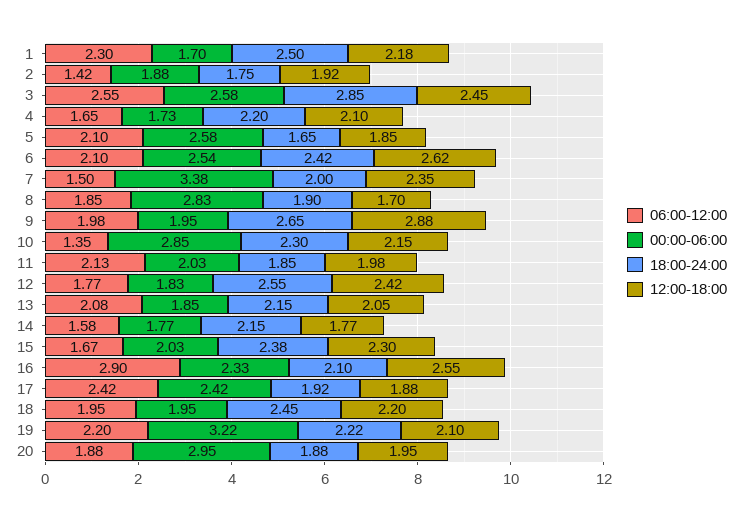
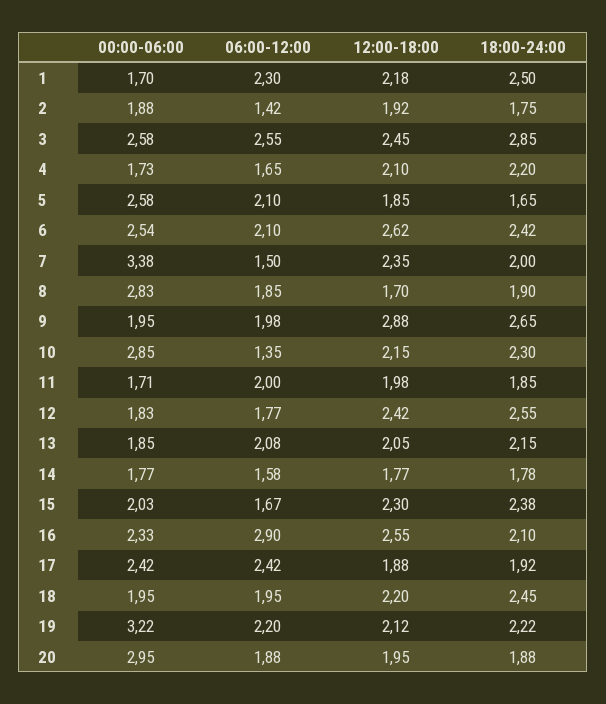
06:00-12:00, 11: 2.13 -> 2
00:00-06:00, 11: 2.03 -> 1.71
18:00-24:00, 14: 2.15 -> 1.78
12:00-18:00, 19: 2.1 -> 2.12

